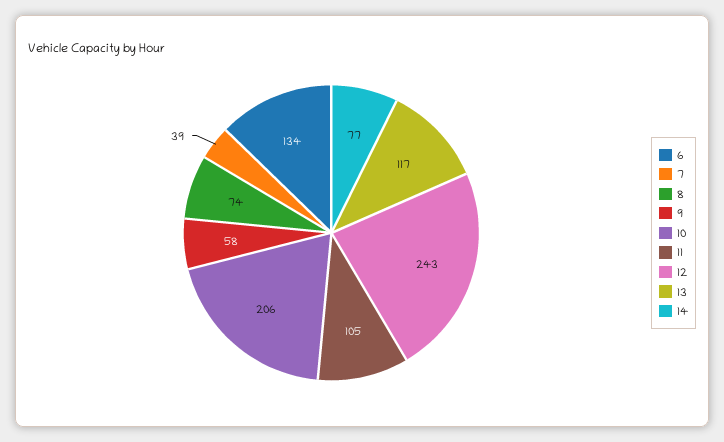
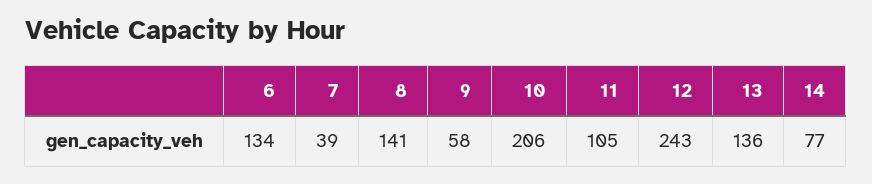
8: 74 -> 141
13: 117 -> 136

